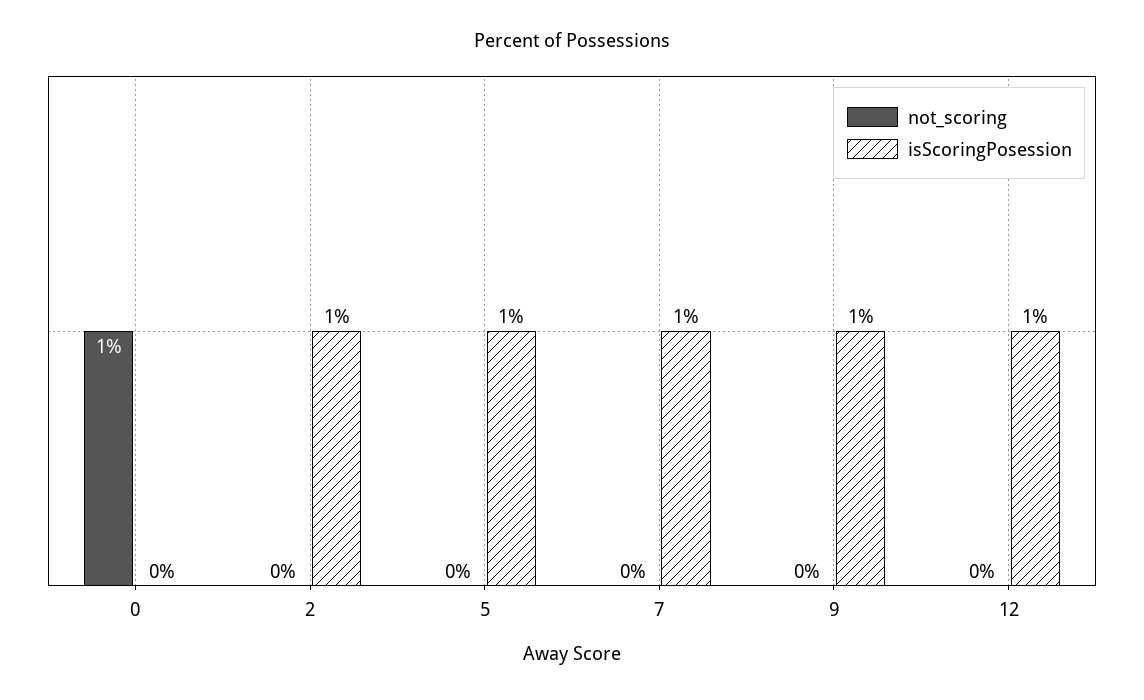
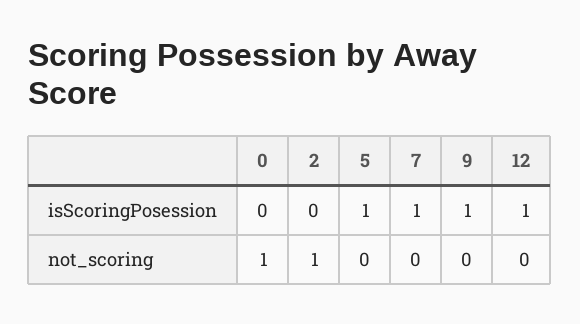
not_scoring, 2: 0 -> 1
isScoringPosession, 2: 1 -> 0

